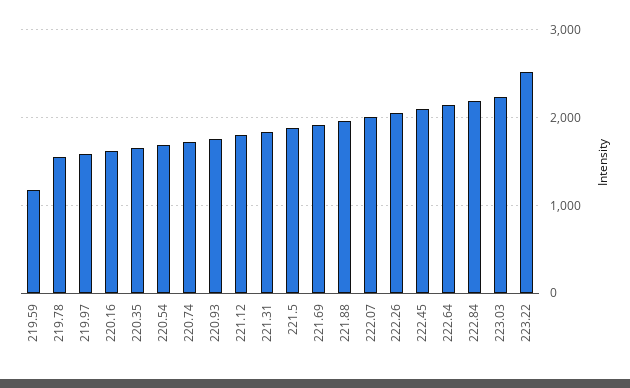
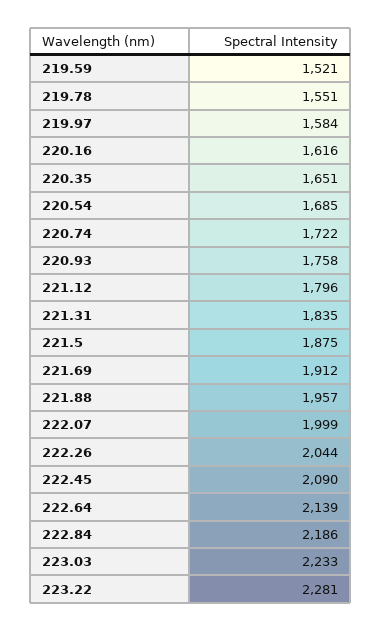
219.59: 1200 -> 1521
223.22: 2500 -> 2281

